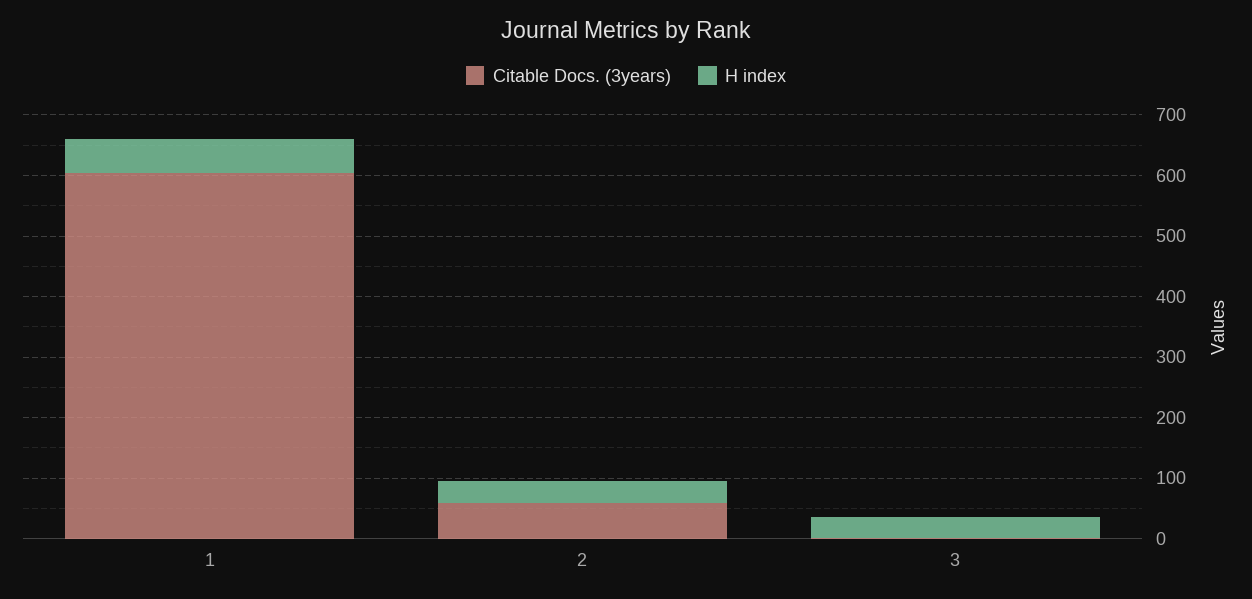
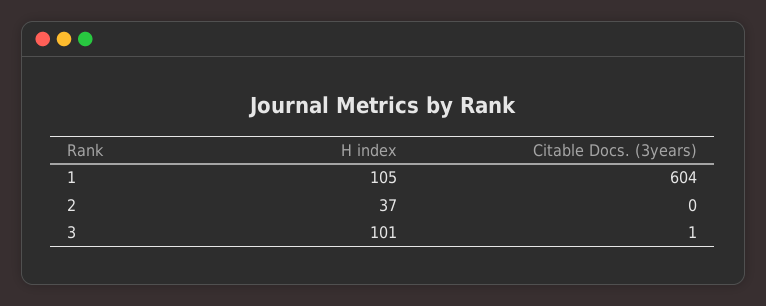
H index, 1: 60 -> 105
Citable Docs. (3years), 2: 60 -> 0
H index, 3: 40 -> 101

